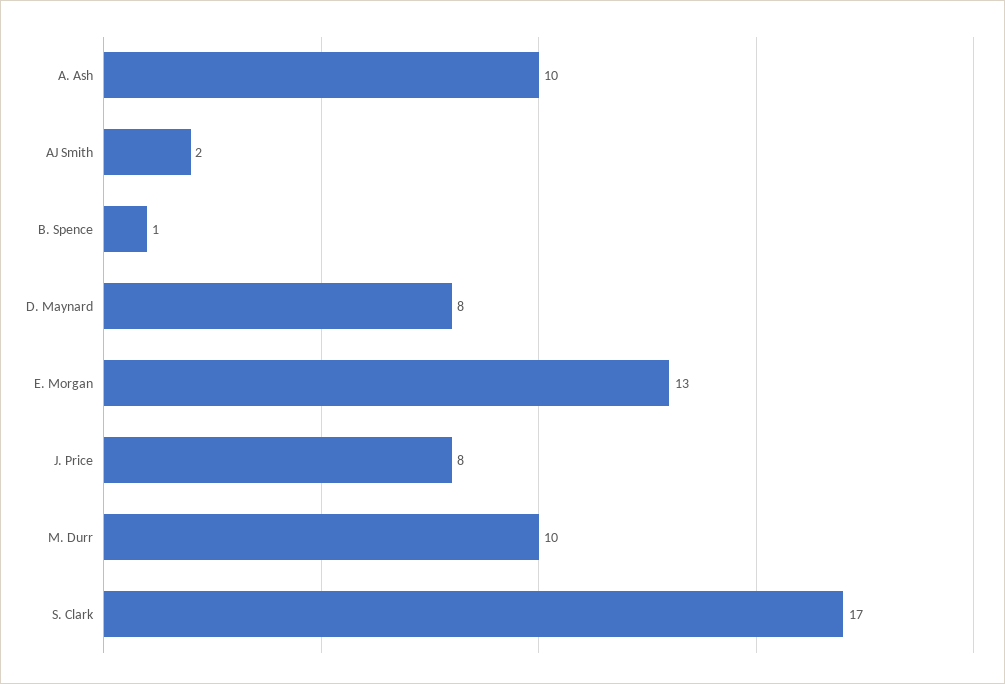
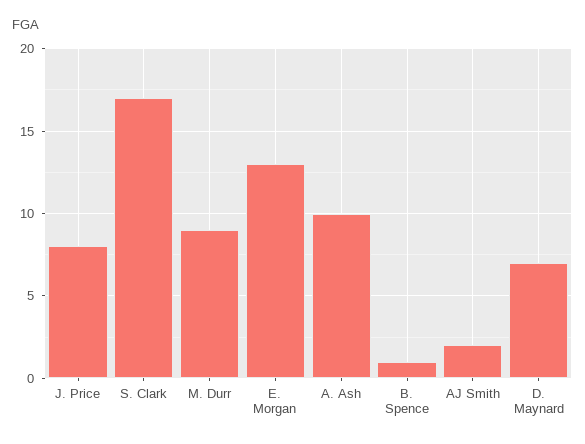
D. Maynard: 8 -> 7
M. Durr: 10 -> 9

